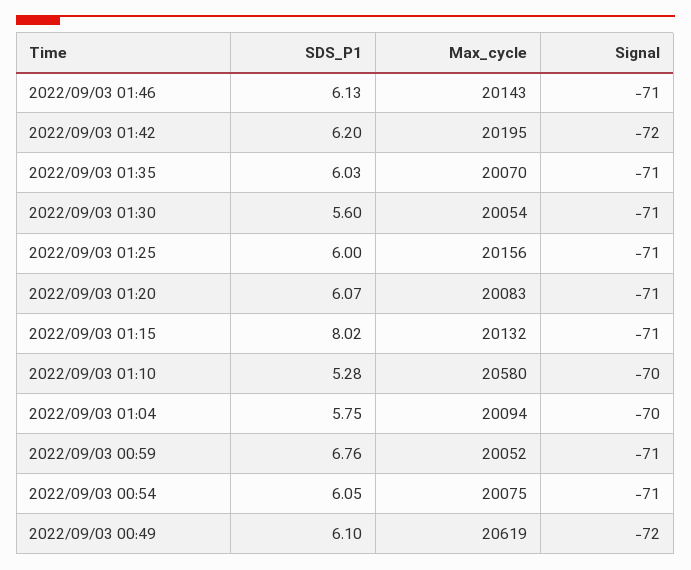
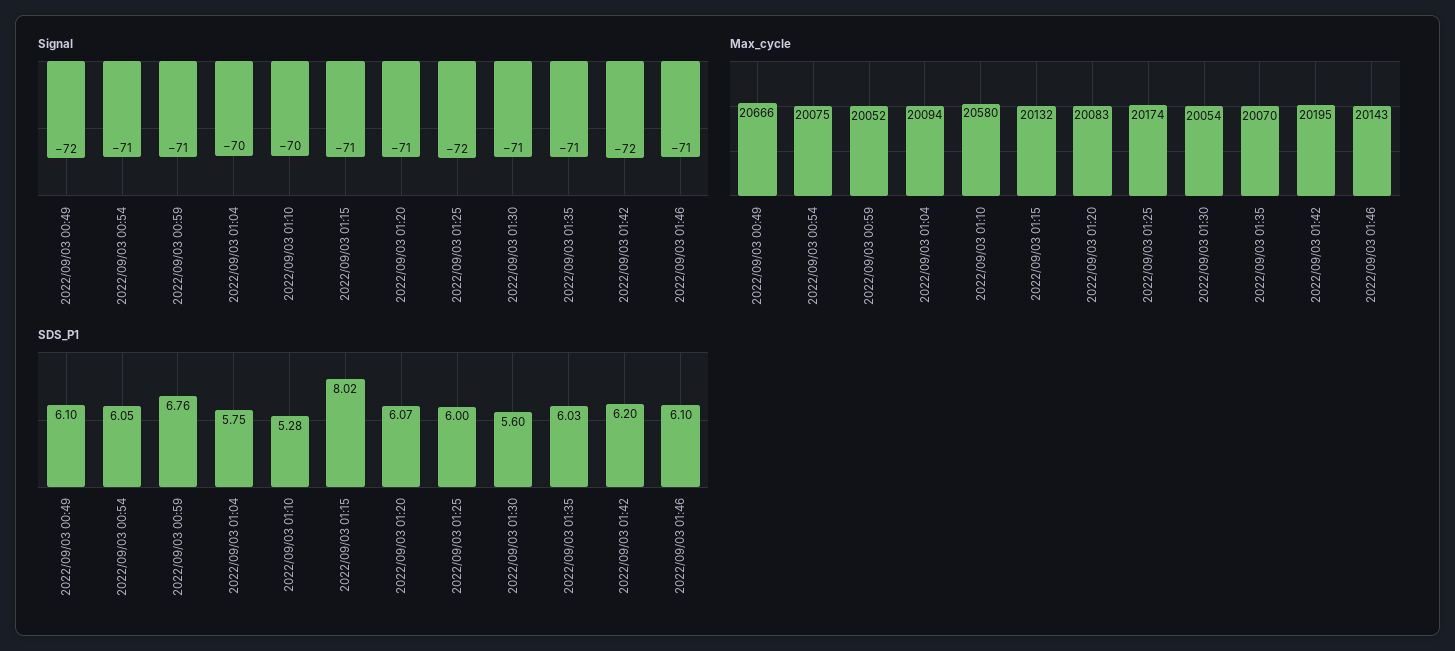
SDS_P1, 2022/09/03 01:46: 6.13 -> 6.1
Max_cycle, 2022/09/03 01:25: 20156 -> 20174
Signal, 2022/09/03 01:25: -71 -> -72
Max_cycle, 2022/09/03 00:49: 20619 -> 20666

